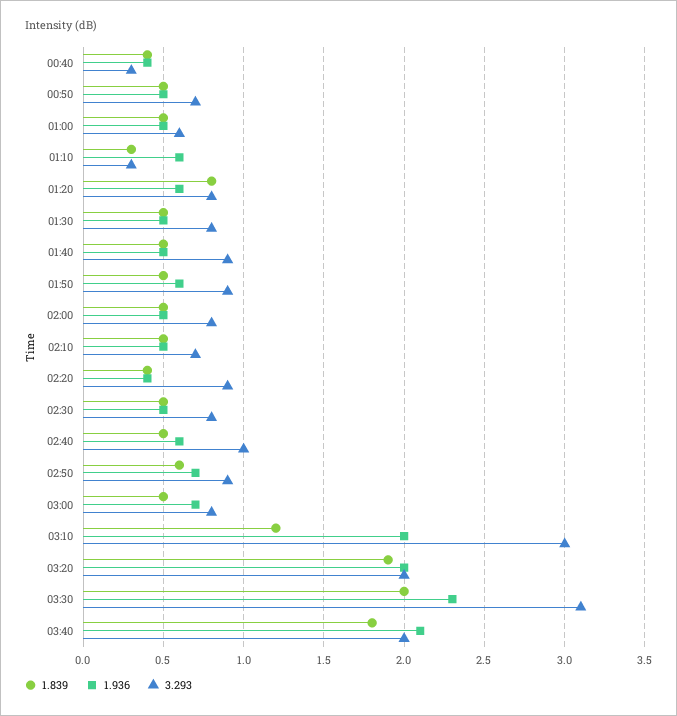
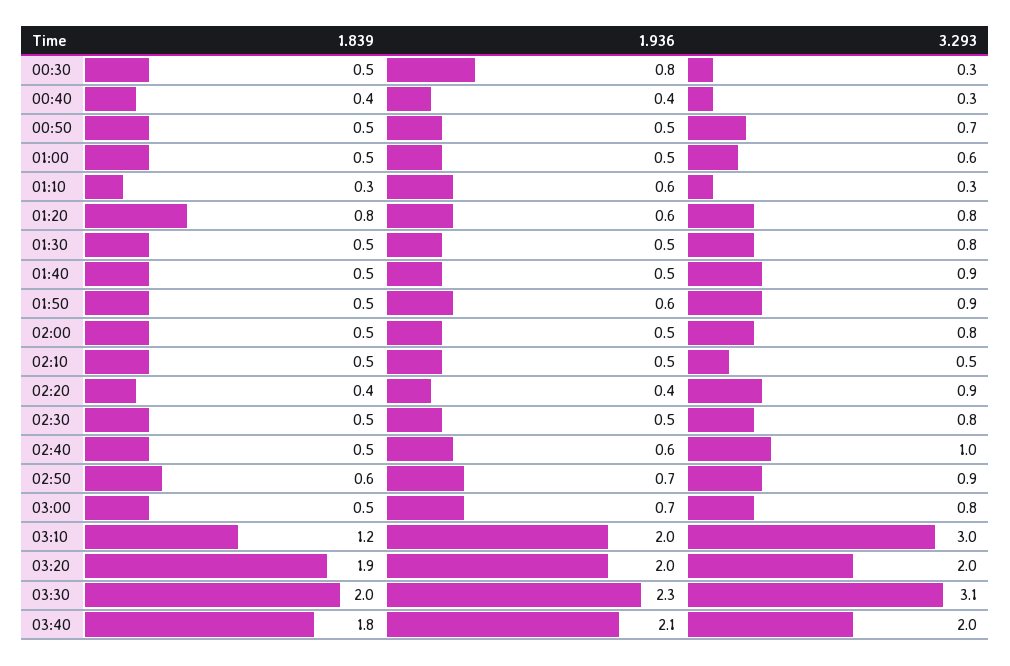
3.293, 02:10: 0.7 -> 0.5
1.839, 00:30: none -> 0.5
1.936, 00:30: none -> 0.8
3.293, 00:30: none -> 0.3

